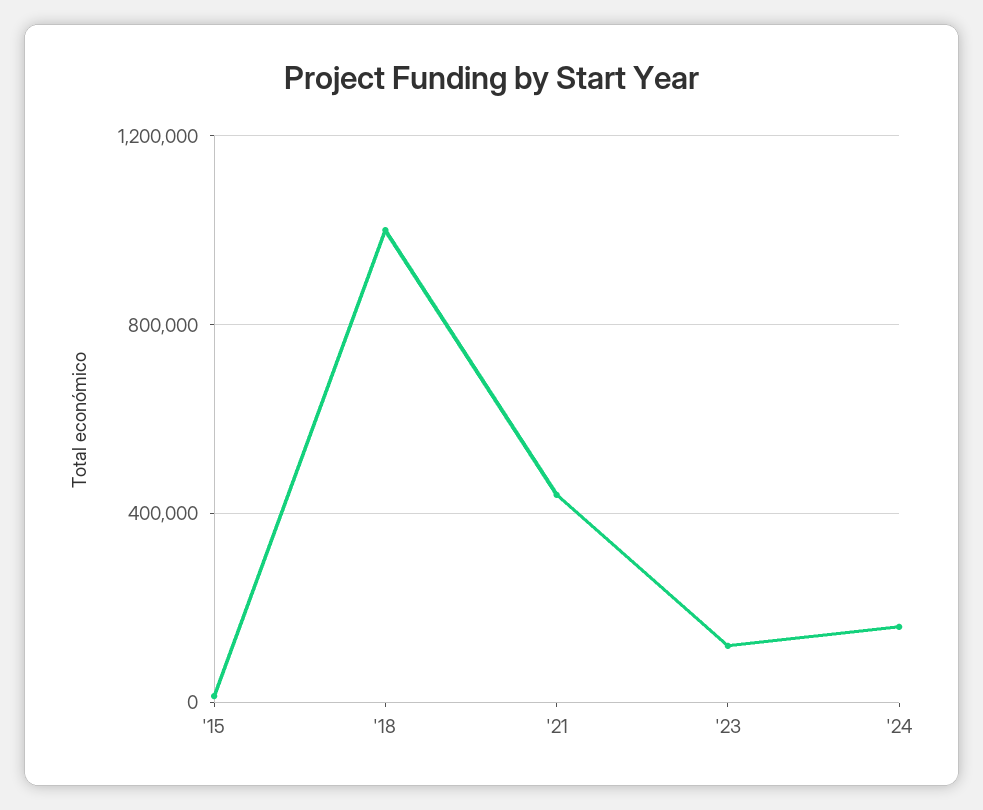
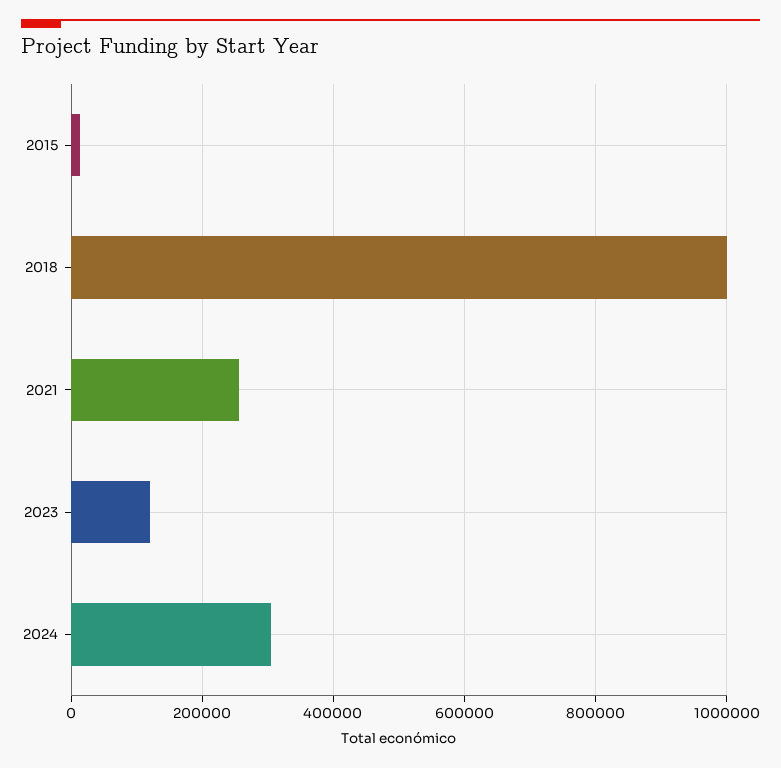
'21: 450000 -> 260000
'24: 150000 -> 300000

